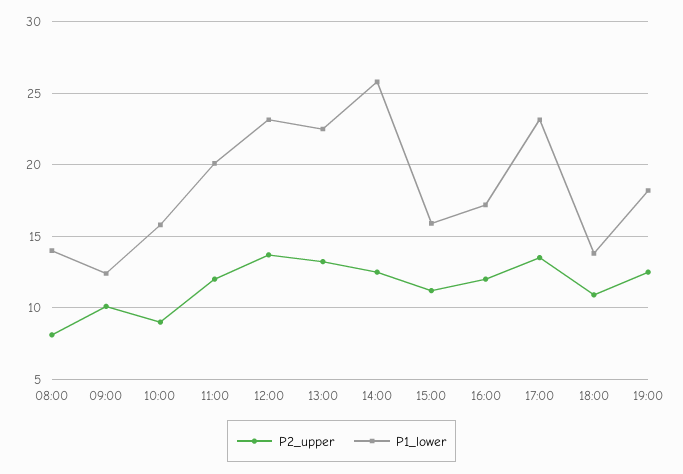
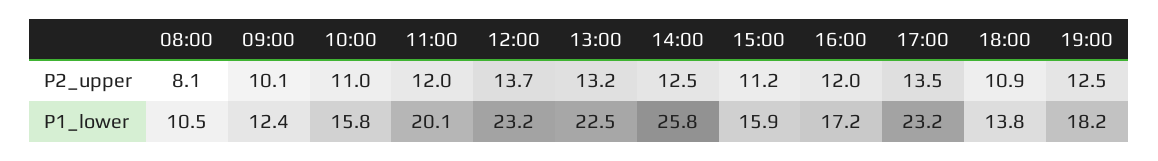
P1_lower, 08:00: 14 -> 10.5
P2_upper, 10:00: 9 -> 11

